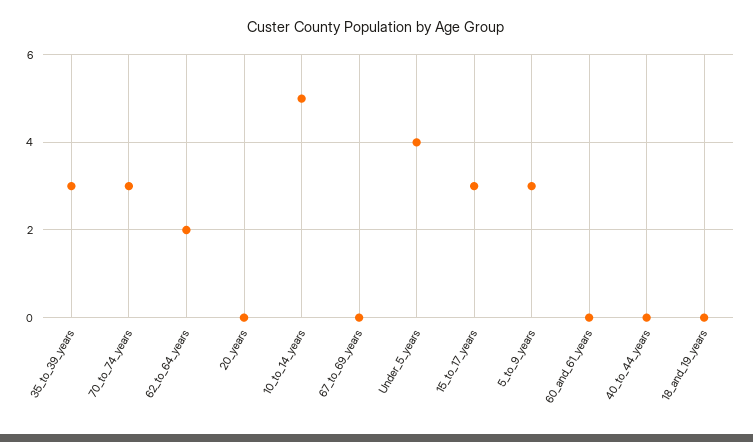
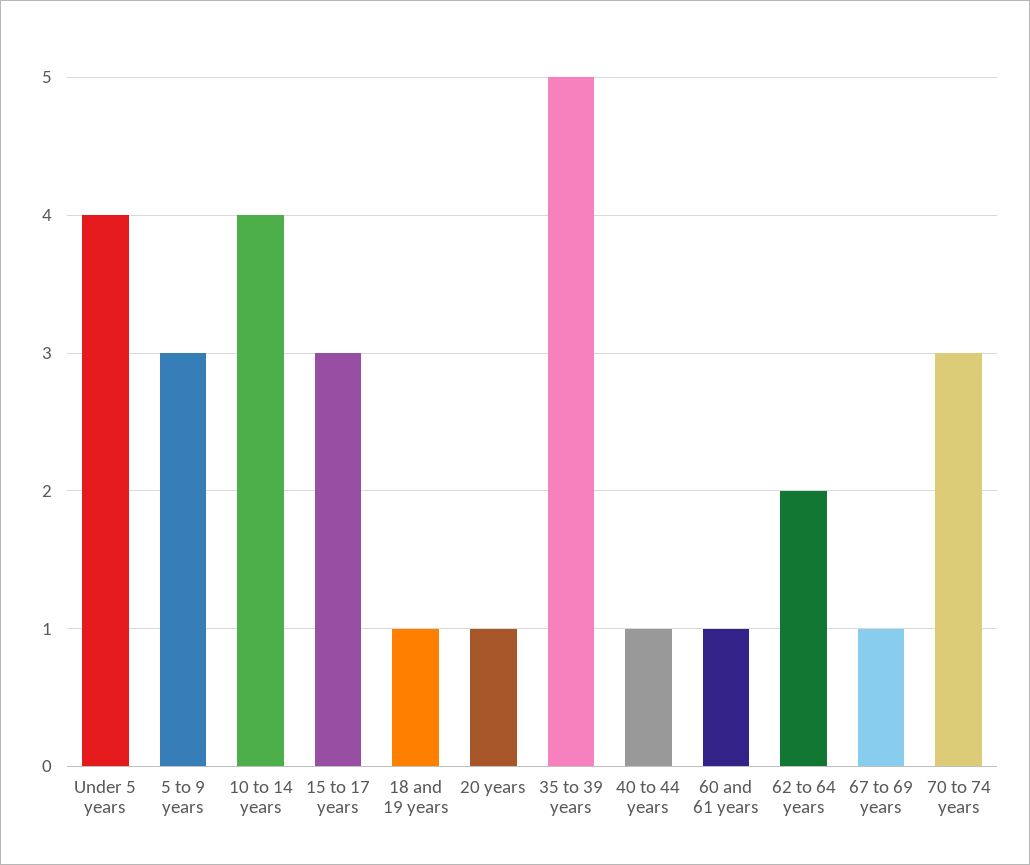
35_to_39_years: 3 -> 5
20_years: 0 -> 1
10_to_14_years: 5 -> 4
67_to_69_years: 0 -> 1
60_and_61_years: 0 -> 1
40_to_44_years: 0 -> 1
18_and_19_years: 0 -> 1

